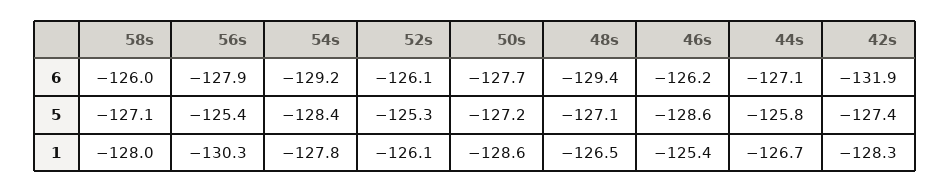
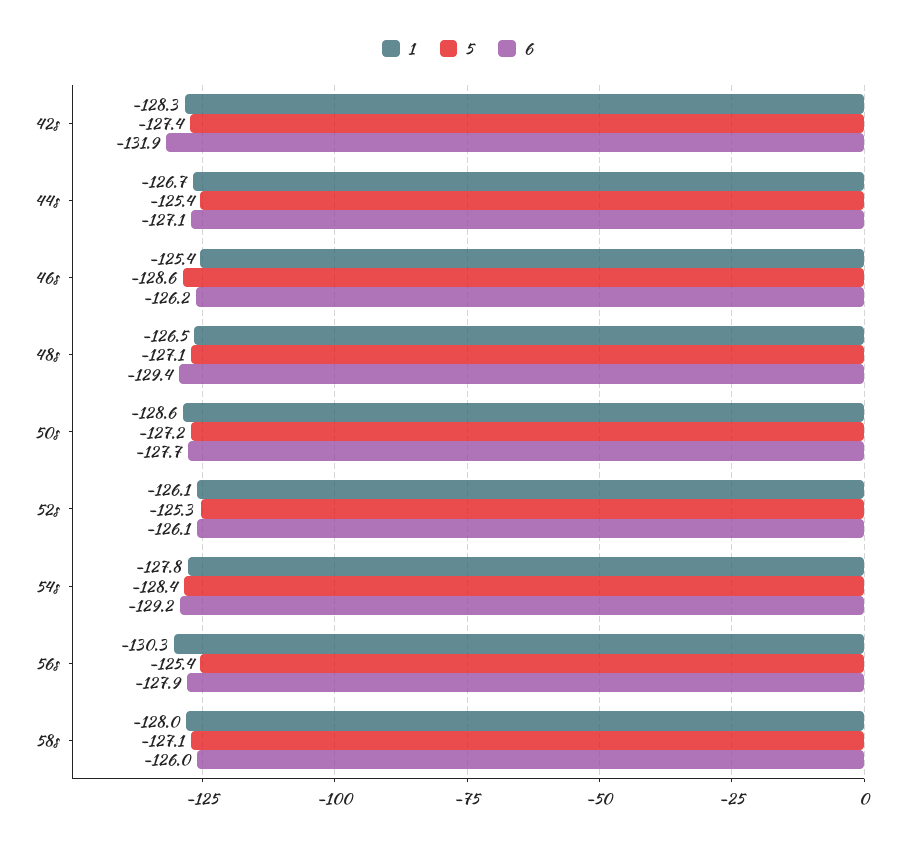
5, 44s: -125.8 -> -125.4

